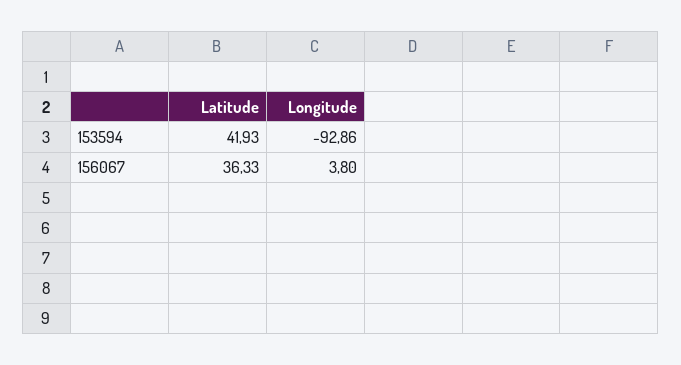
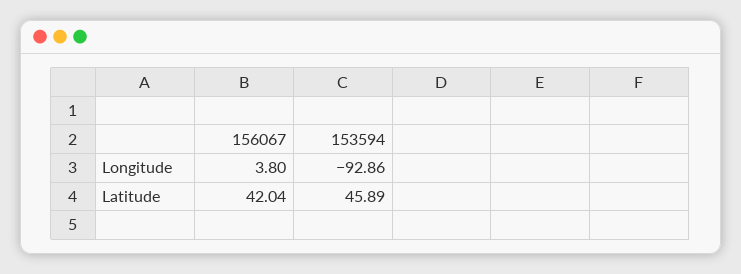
Latitude, 153594: 41.93 -> 45.89
Latitude, 156067: 36.33 -> 42.04

